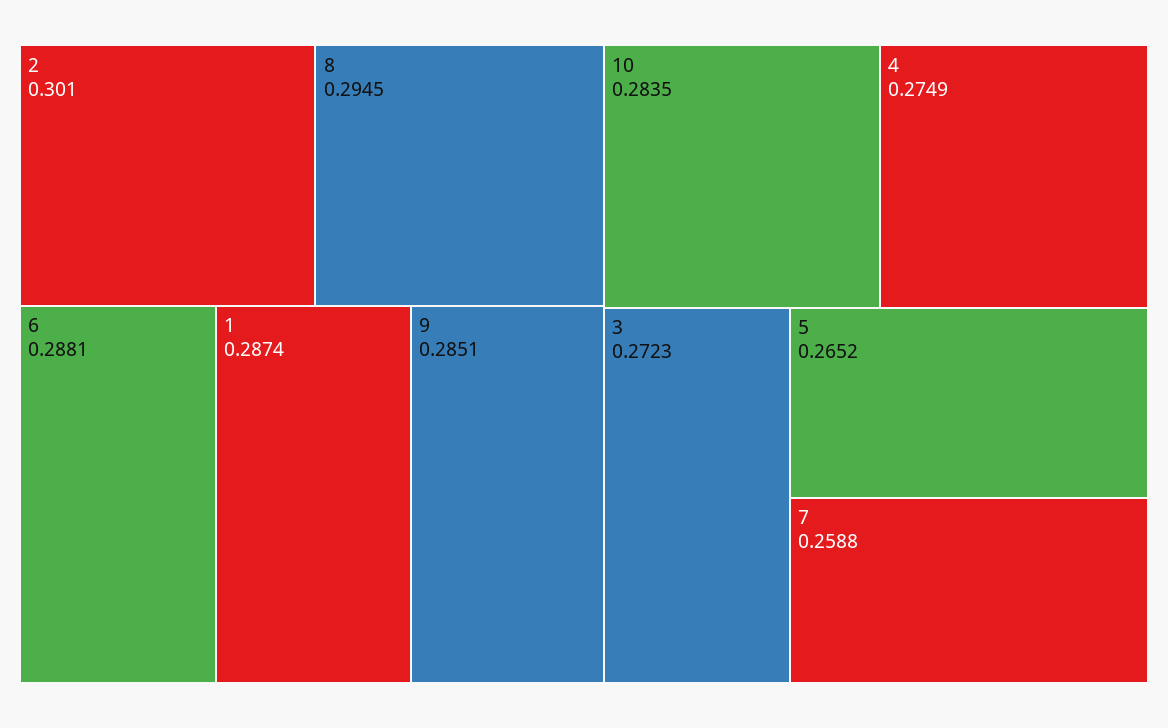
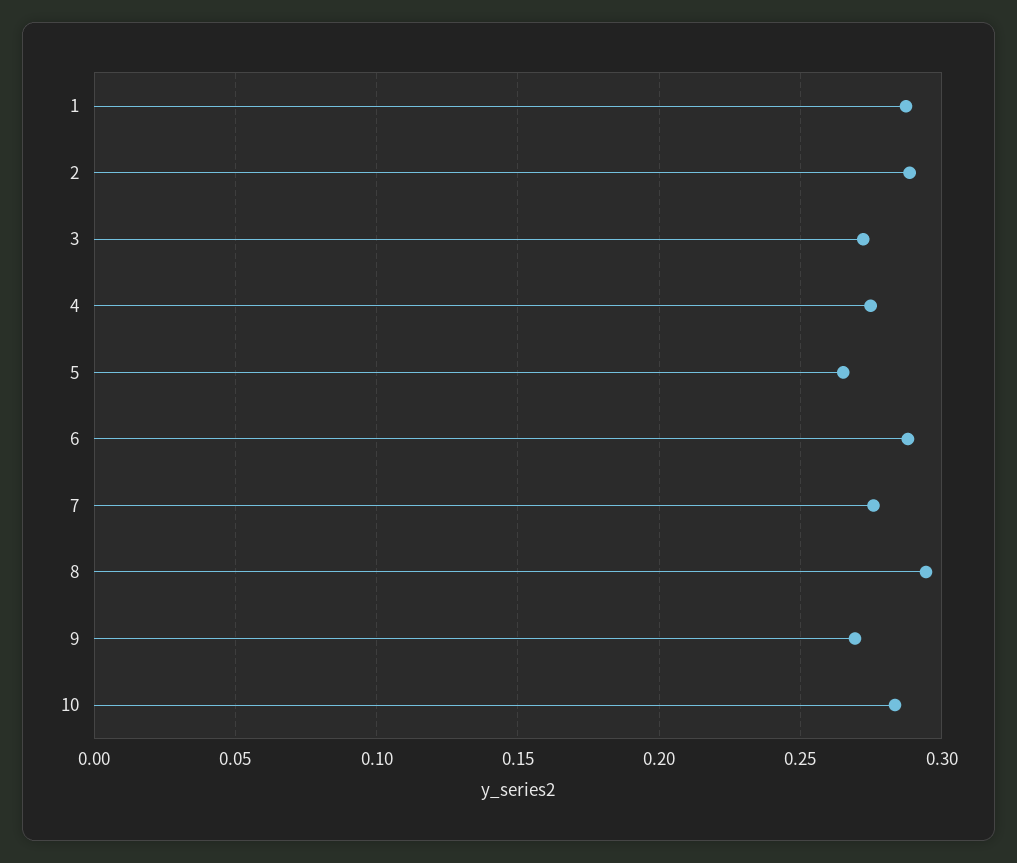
2: 0.301 -> 0.29
9: 0.2851 -> 0.27
7: 0.2588 -> 0.275

